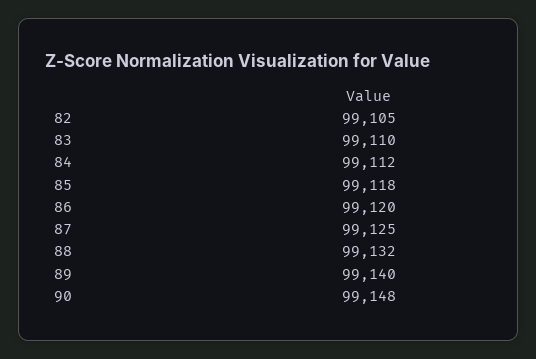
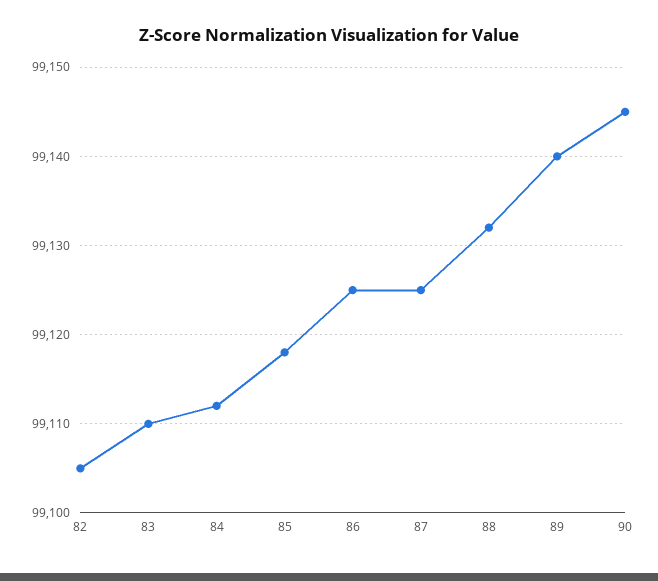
86: 99120 -> 99125
90: 99148 -> 99145

